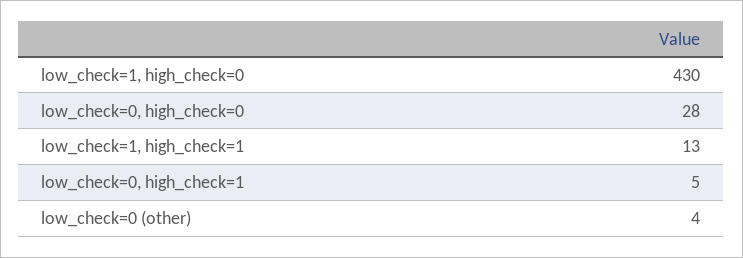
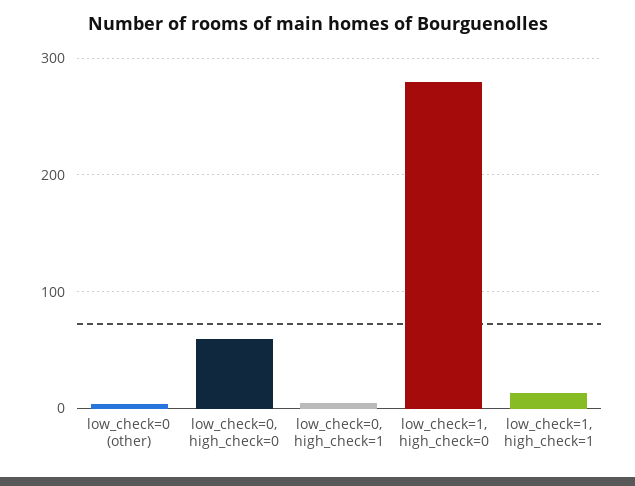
low_check=1, high_check=0: 430 -> 280
low_check=0, high_check=0: 28 -> 60

